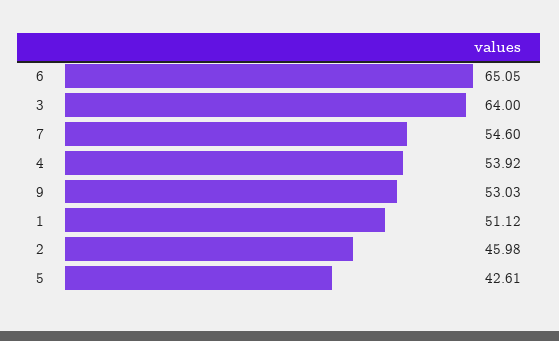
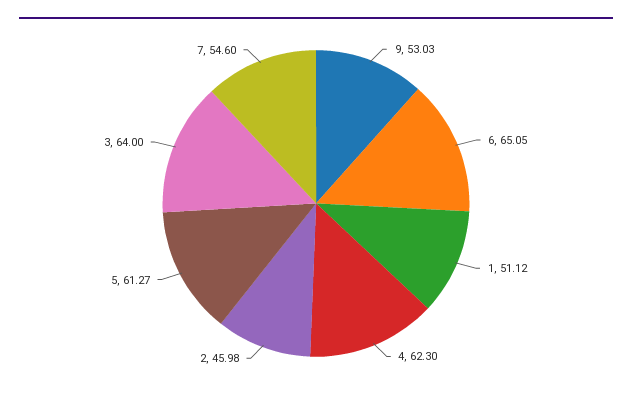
4: 53.92 -> 62.3
5: 42.61 -> 61.27

